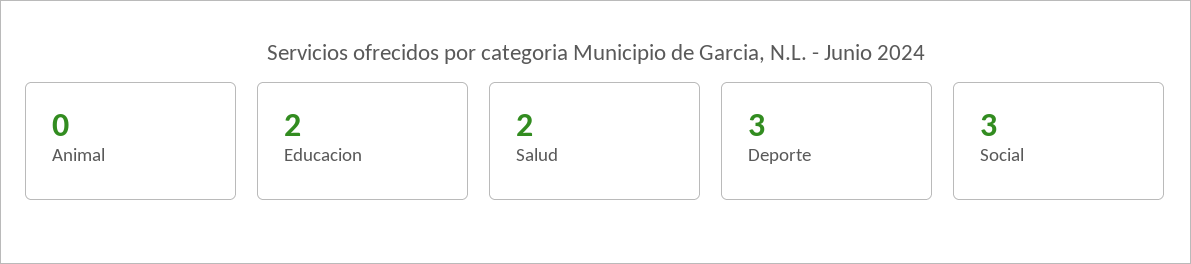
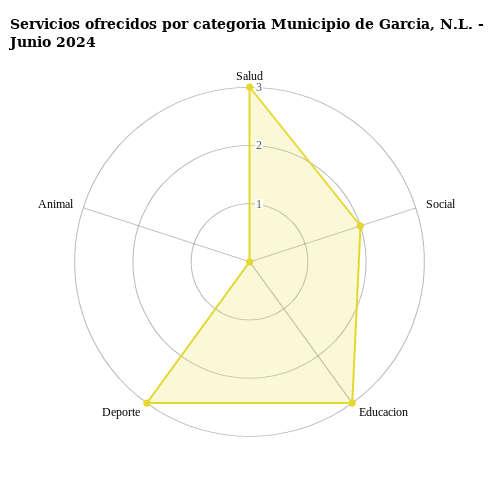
Educacion: 2 -> 3
Salud: 2 -> 3
Social: 3 -> 2

